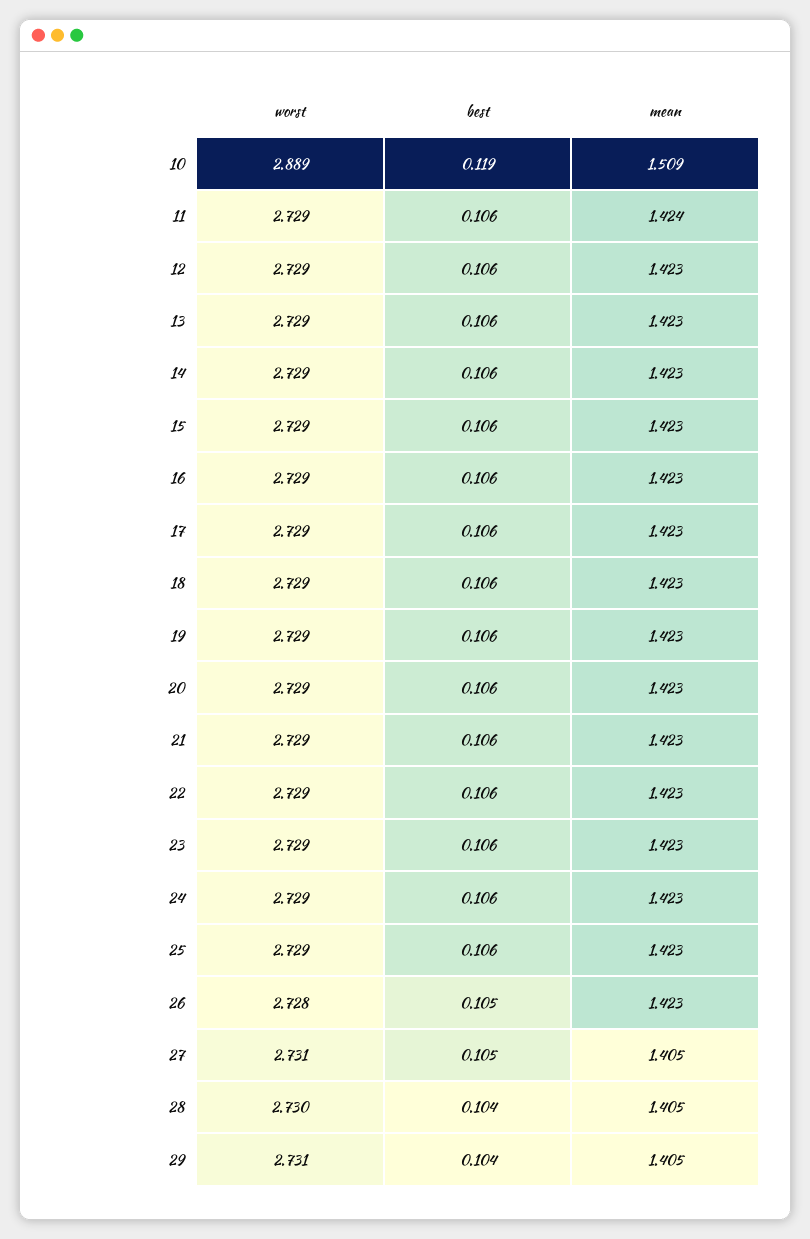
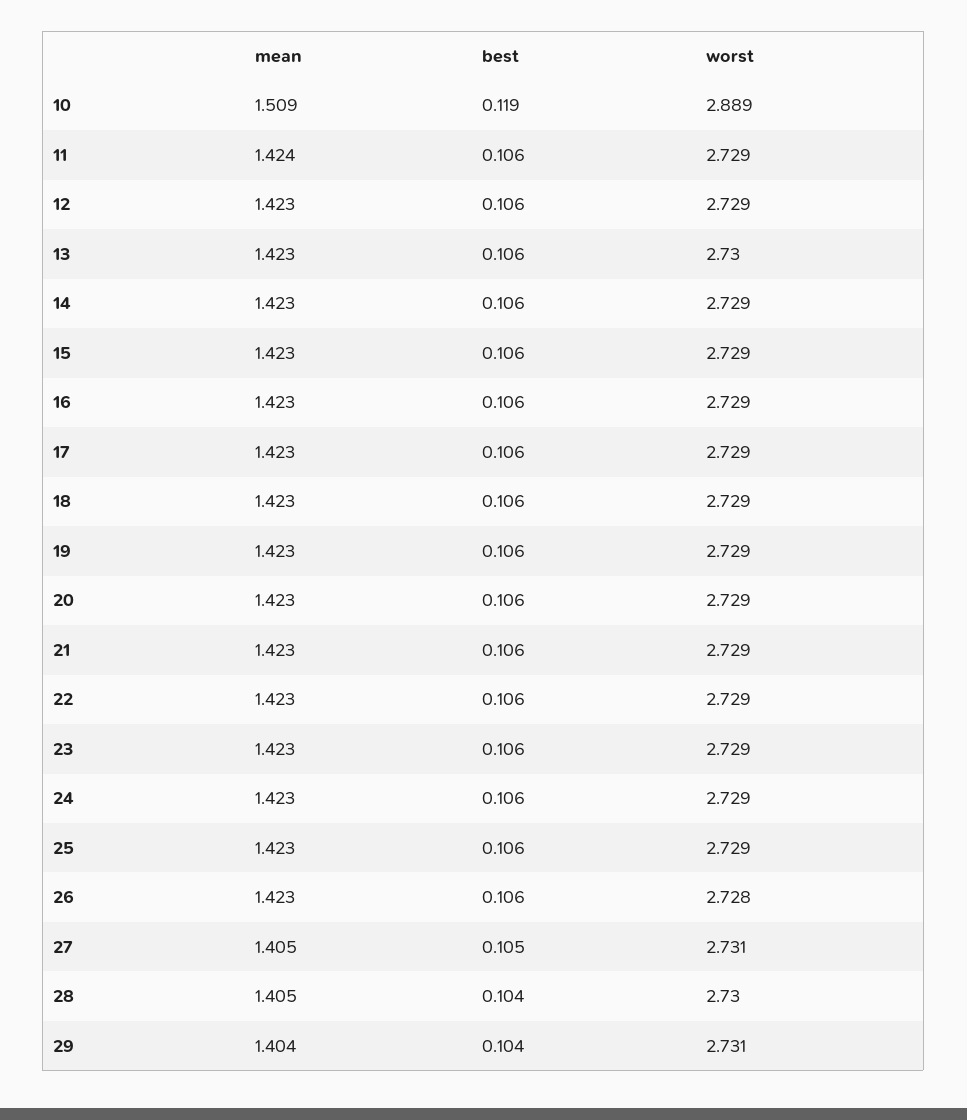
worst, 13: 2.729 -> 2.73
best, 26: 0.105 -> 0.106
mean, 29: 1.405 -> 1.404

